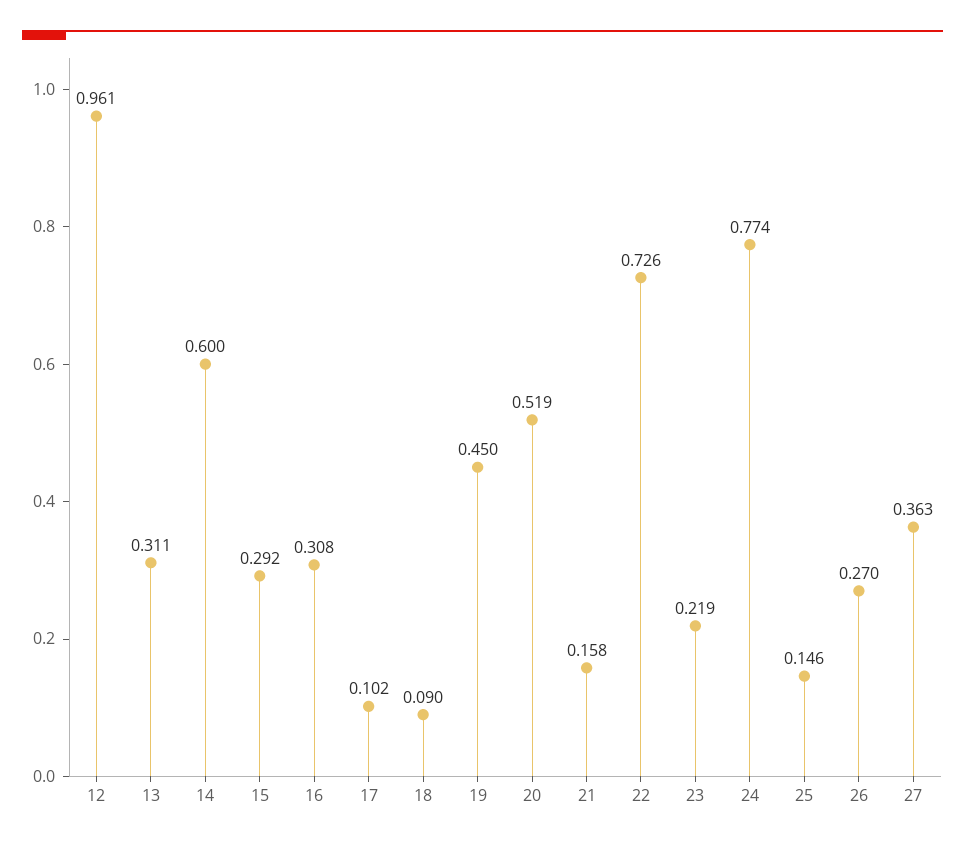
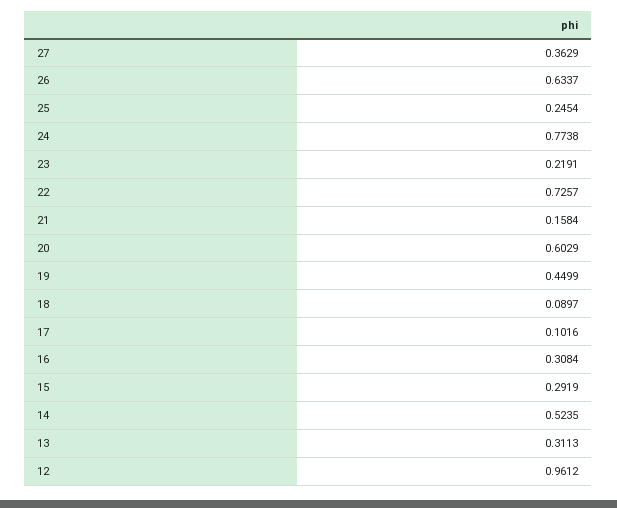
14: 0.6 -> 0.5235
20: 0.519 -> 0.6029
25: 0.146 -> 0.2454
26: 0.27 -> 0.6337

